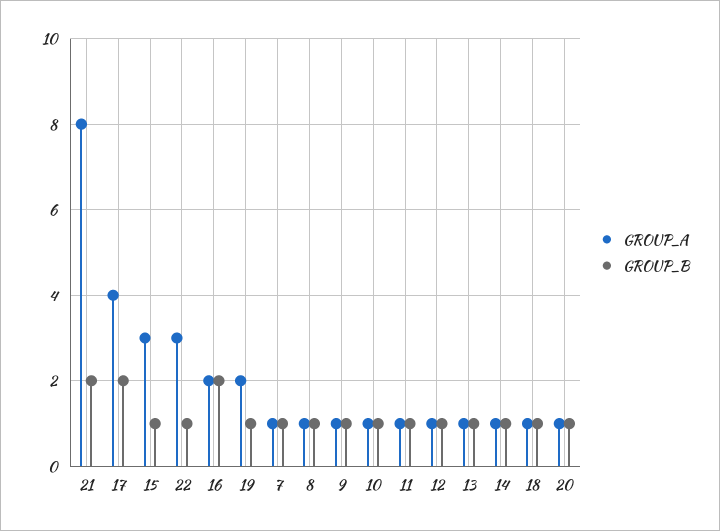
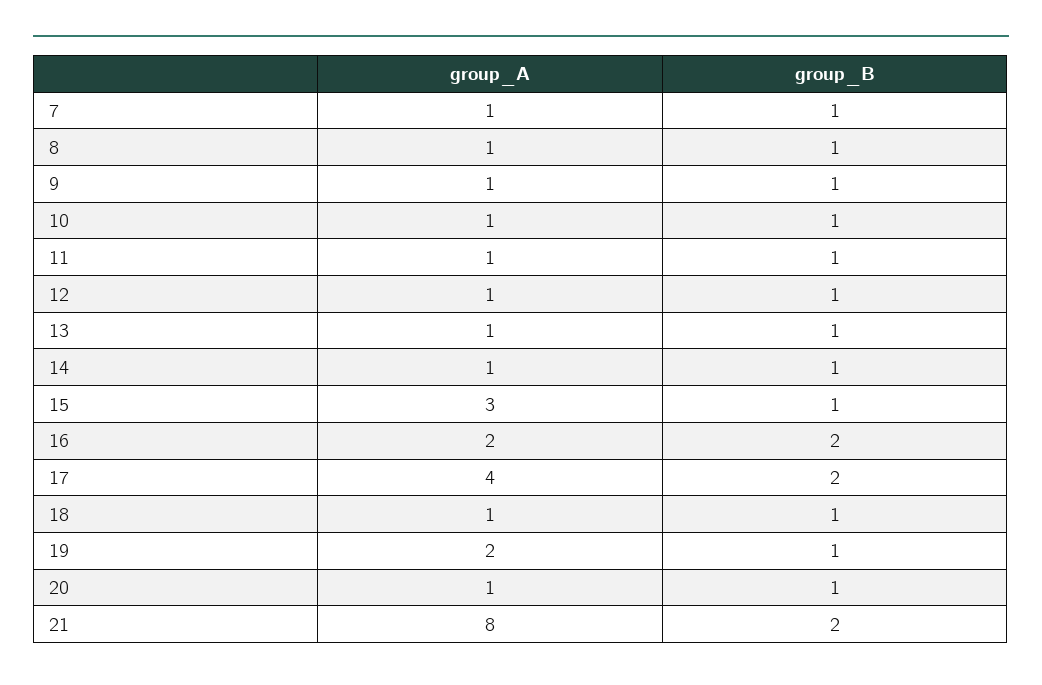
GROUP_A, 22: 3 -> none
GROUP_B, 22: 1 -> none

